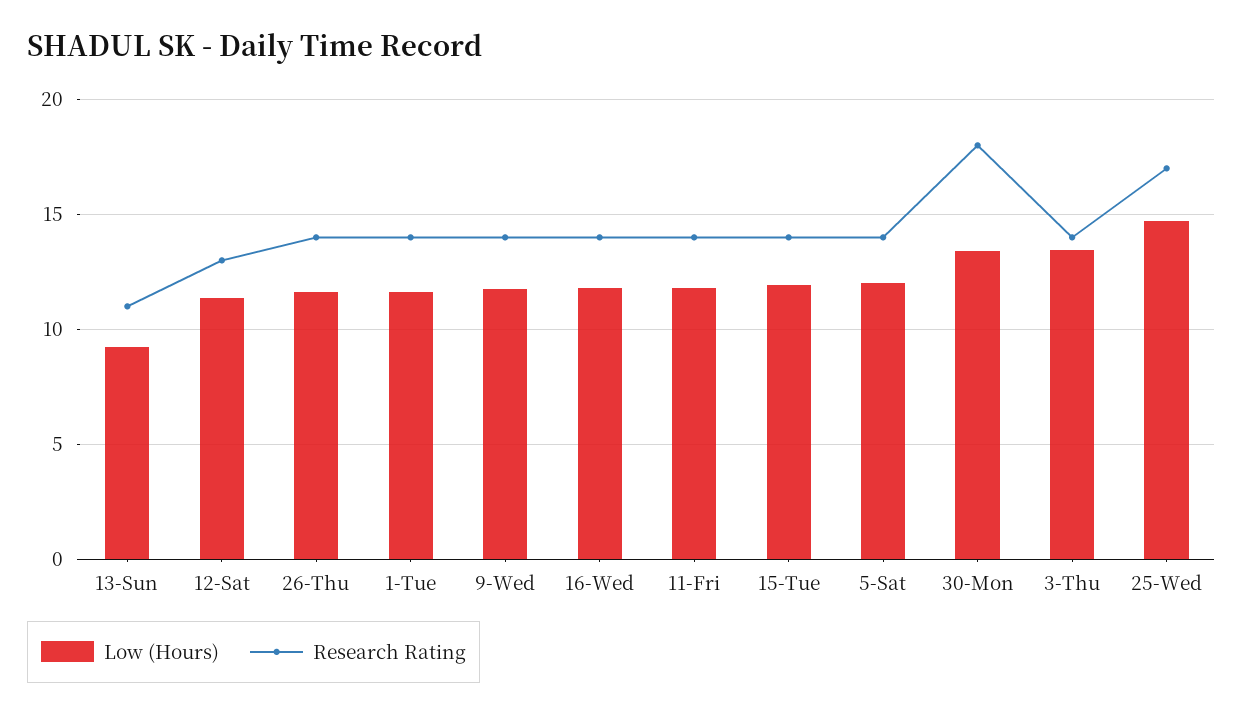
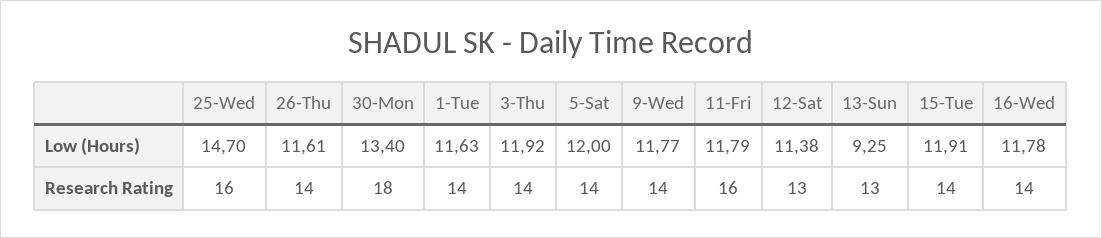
Research Rating, 13-Sun: 11 -> 13
Research Rating, 11-Fri: 14 -> 16
Low (Hours), 3-Thu: 13.5 -> 11.92
Research Rating, 25-Wed: 17 -> 16

